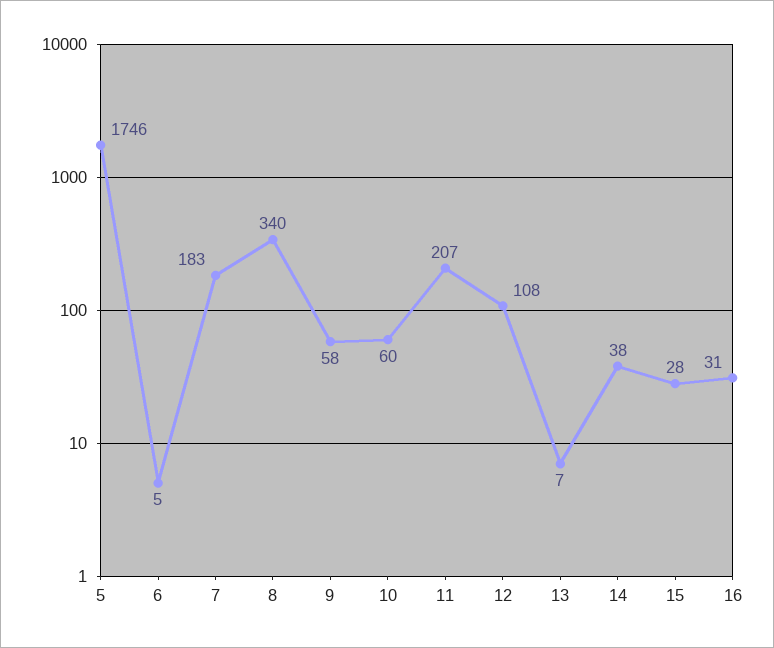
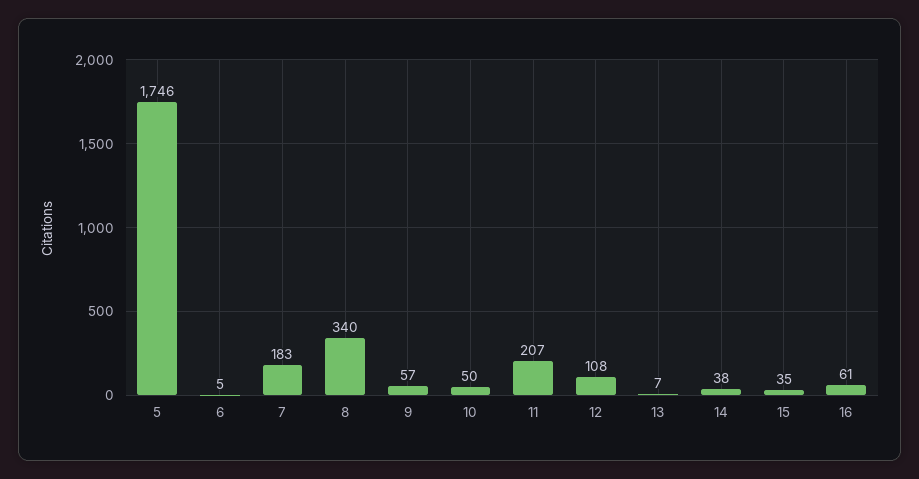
9: 58 -> 57
10: 60 -> 50
15: 28 -> 35
16: 31 -> 61

